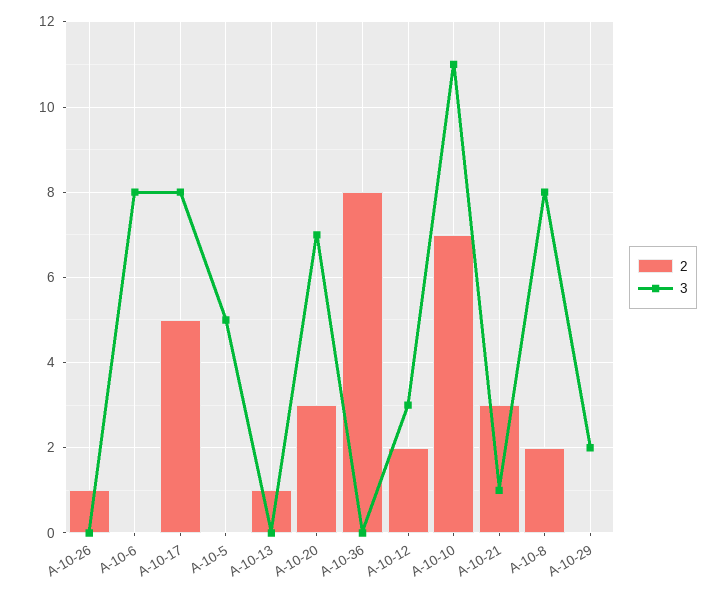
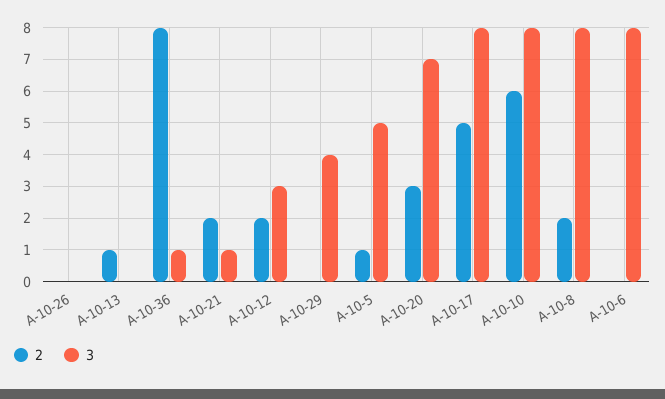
2, А-10-26: 1 -> 0
2, А-10-5: 0 -> 1
3, А-10-36: 0 -> 1
2, А-10-10: 7 -> 6
3, А-10-10: 11 -> 8
2, А-10-21: 3 -> 2
3, А-10-29: 2 -> 4

